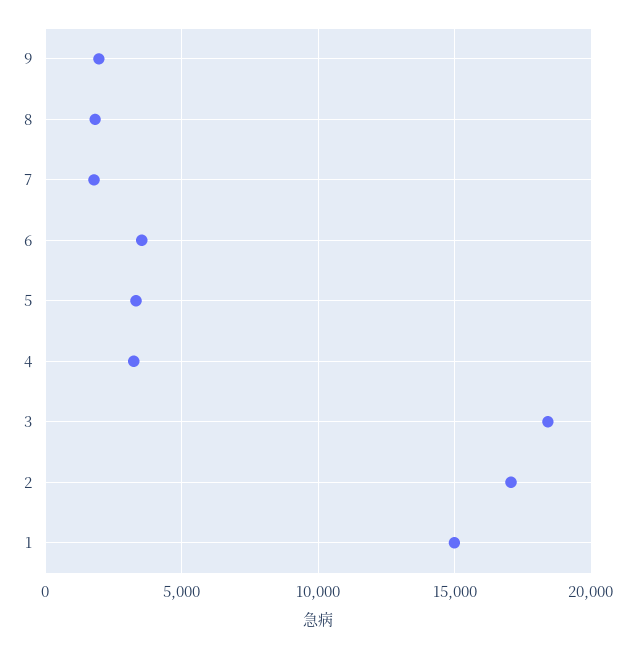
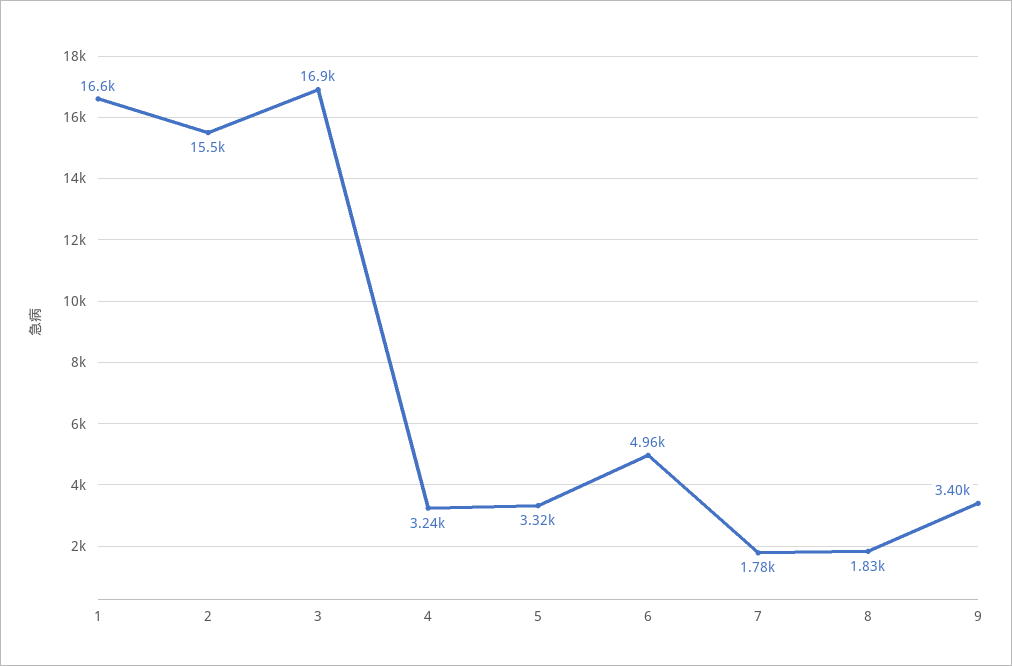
9: 2000 -> 3400
6: 3500 -> 4960
3: 18500 -> 16900
2: 17000 -> 15500
1: 15000 -> 16600

